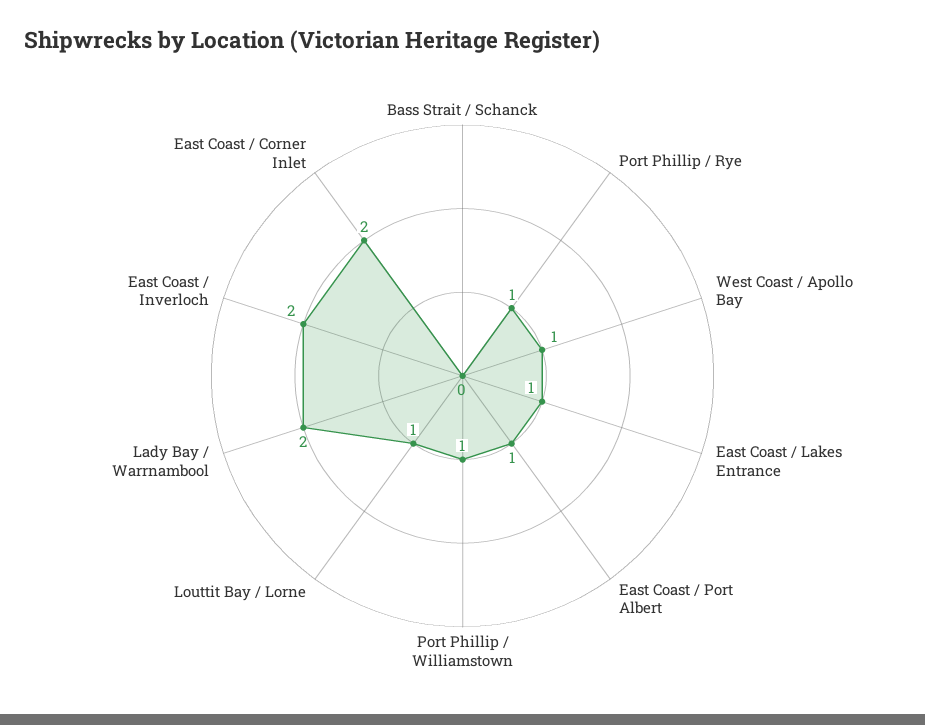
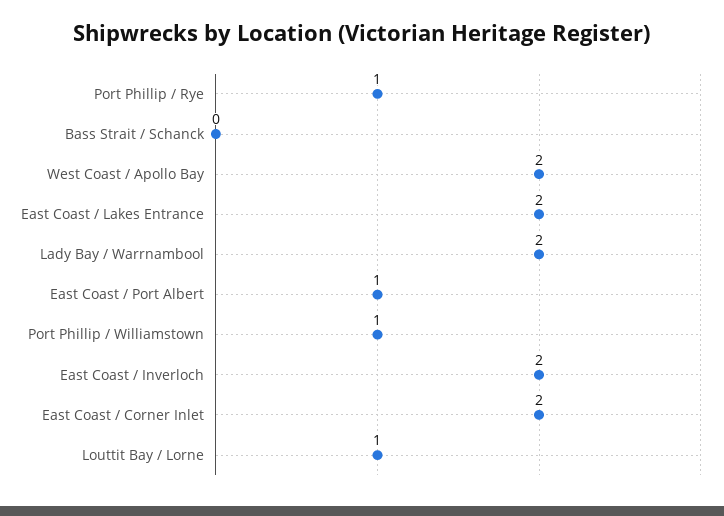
West Coast / Apollo Bay: 1 -> 2
East Coast / Lakes Entrance: 1 -> 2

